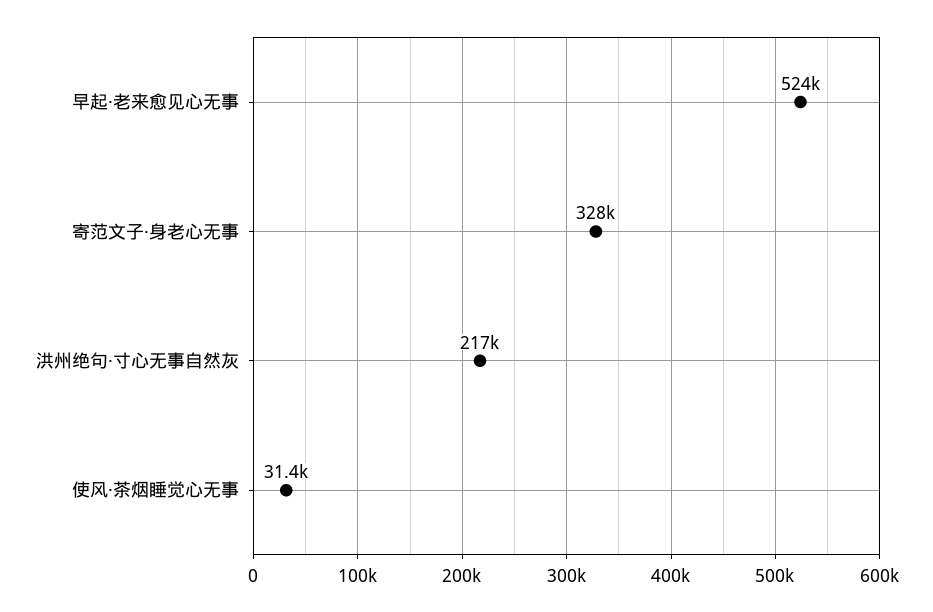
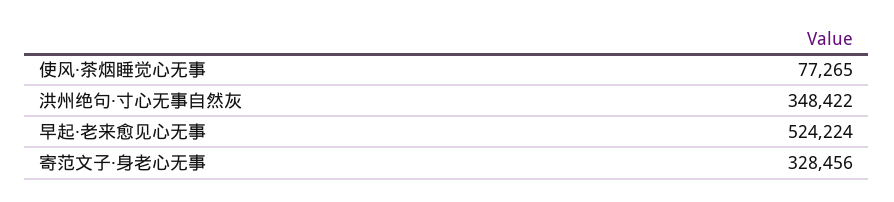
洪州绝句·寸心无事自然灰: 217000 -> 348422
使风·茶烟睡觉心无事: 31400 -> 77265

